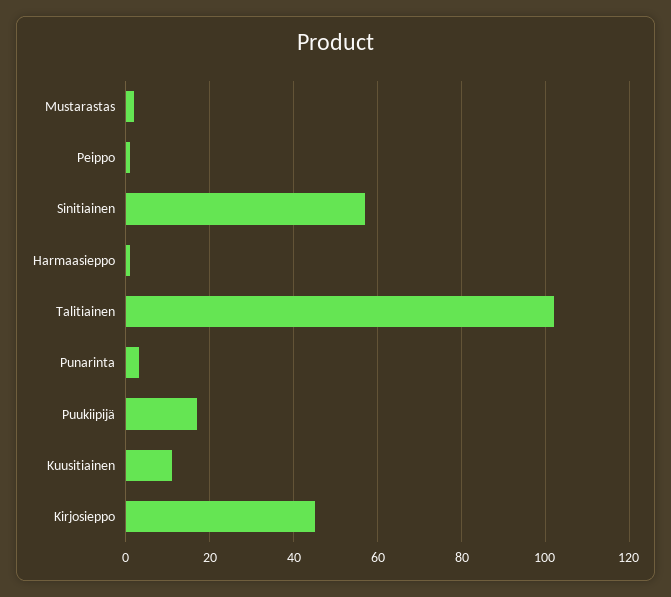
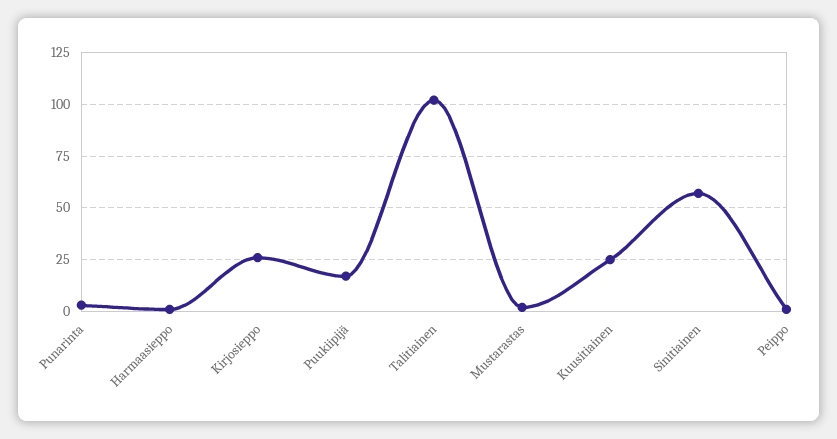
Kuusitiainen: 10 -> 25
Kirjosieppo: 45 -> 25

